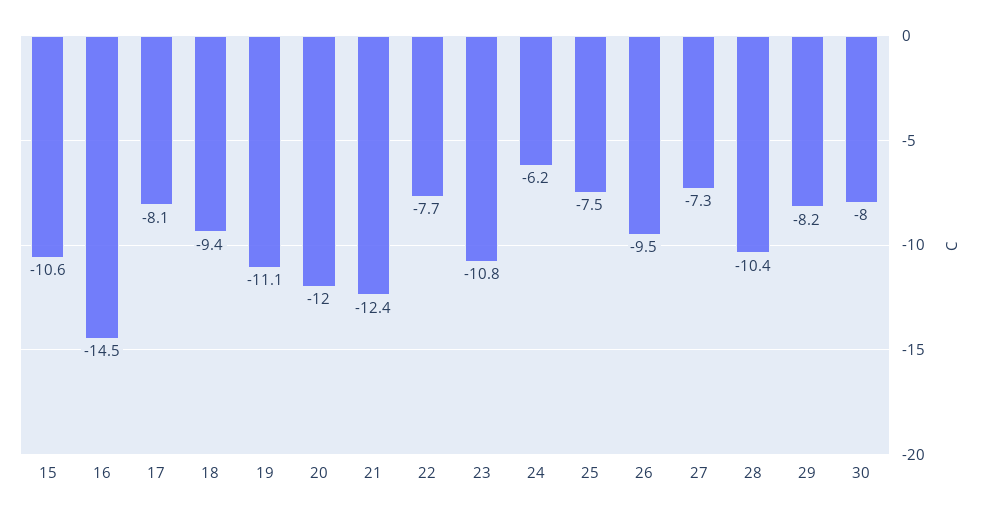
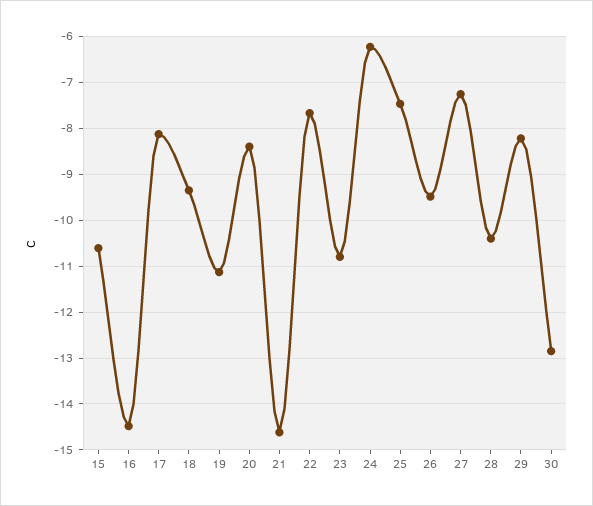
20: -12 -> -8.4
21: -12.4 -> -14.6
30: -8 -> -12.8

